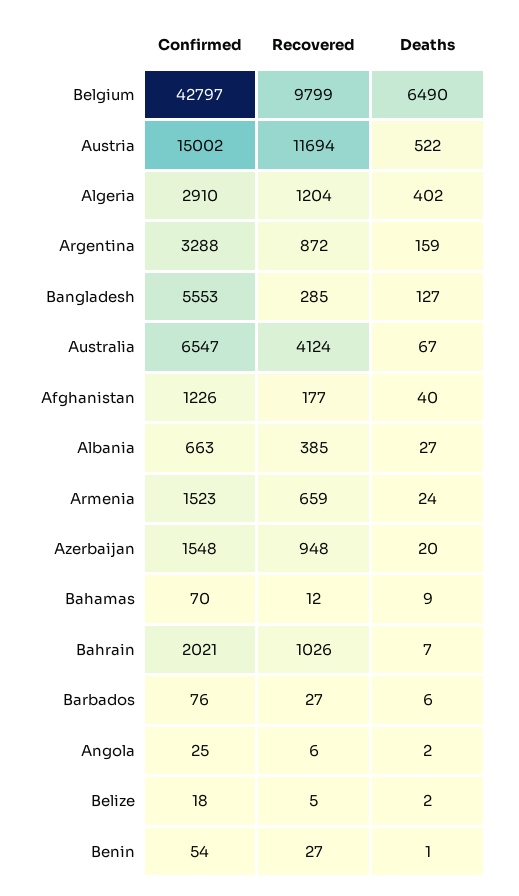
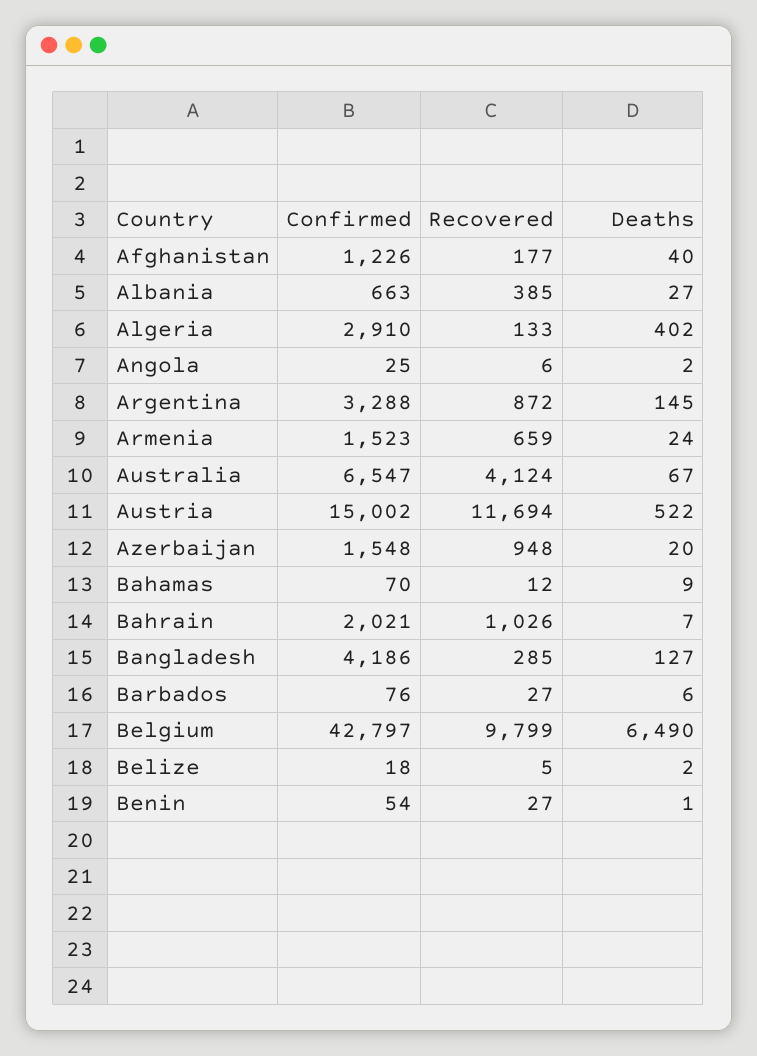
Recovered, Algeria: 1204 -> 133
Deaths, Argentina: 159 -> 145
Confirmed, Bangladesh: 5553 -> 4186

